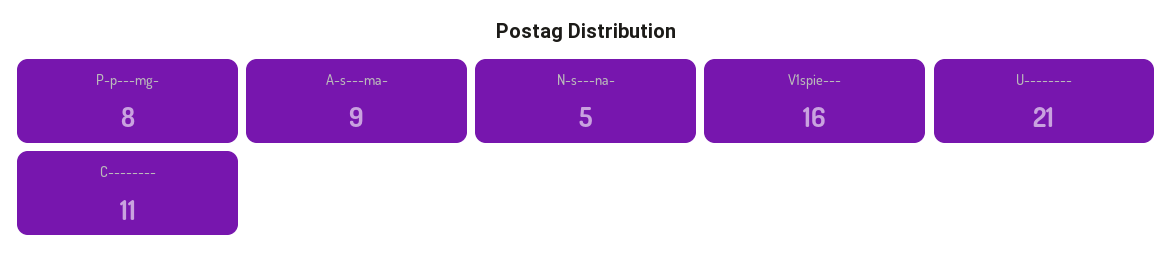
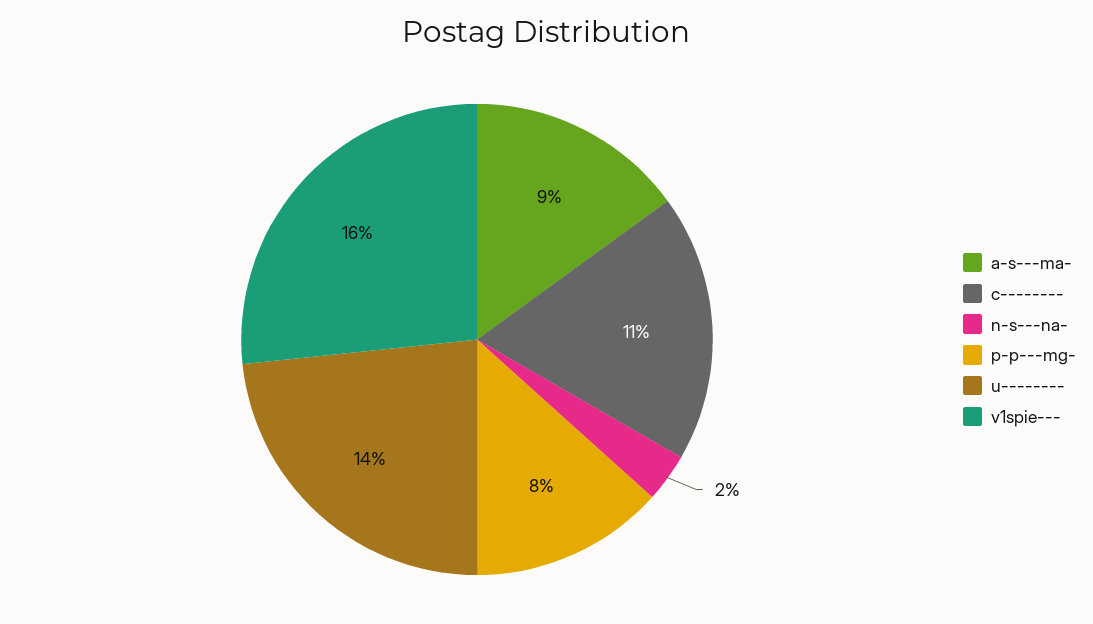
N-s---na-: 5 -> 2
U--------: 21 -> 14

